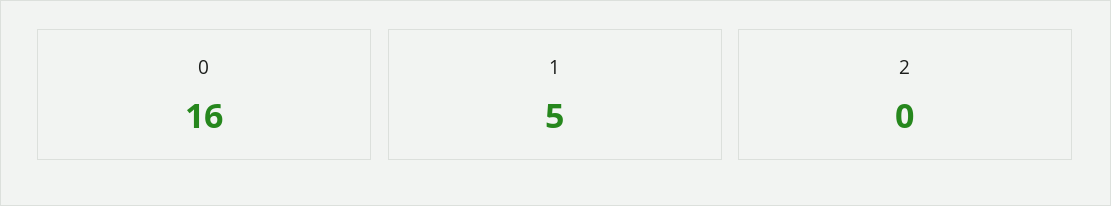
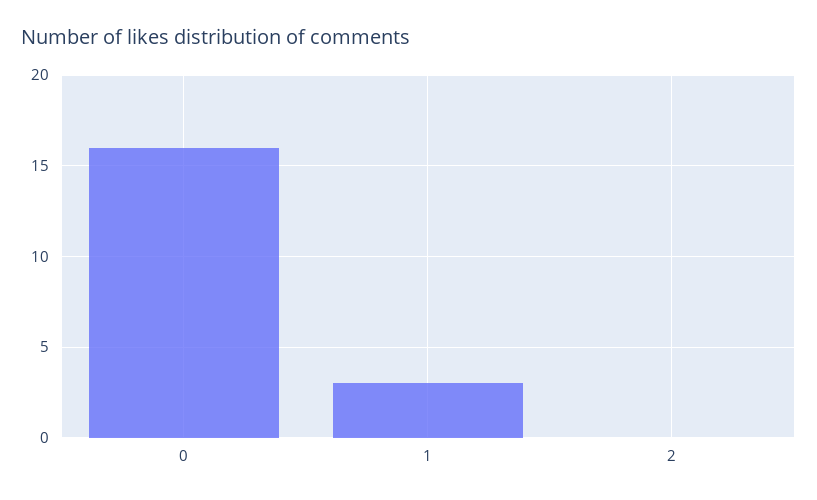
1: 5 -> 3

